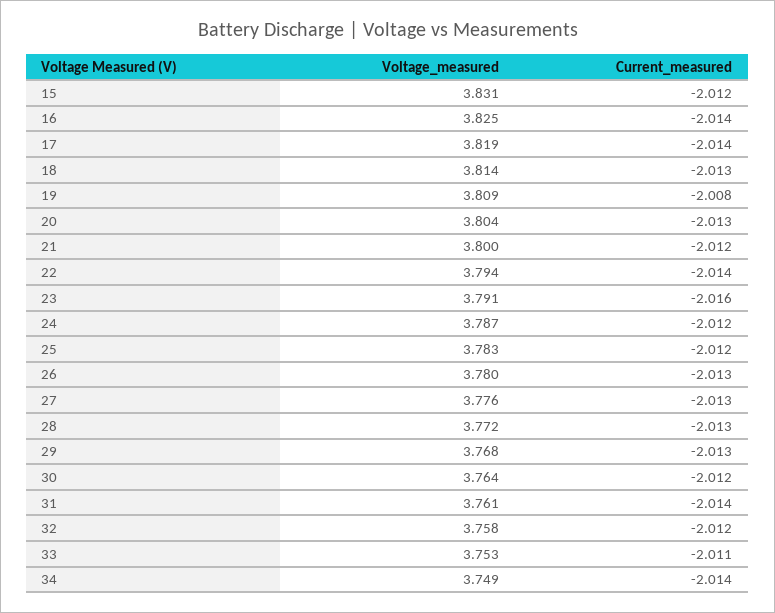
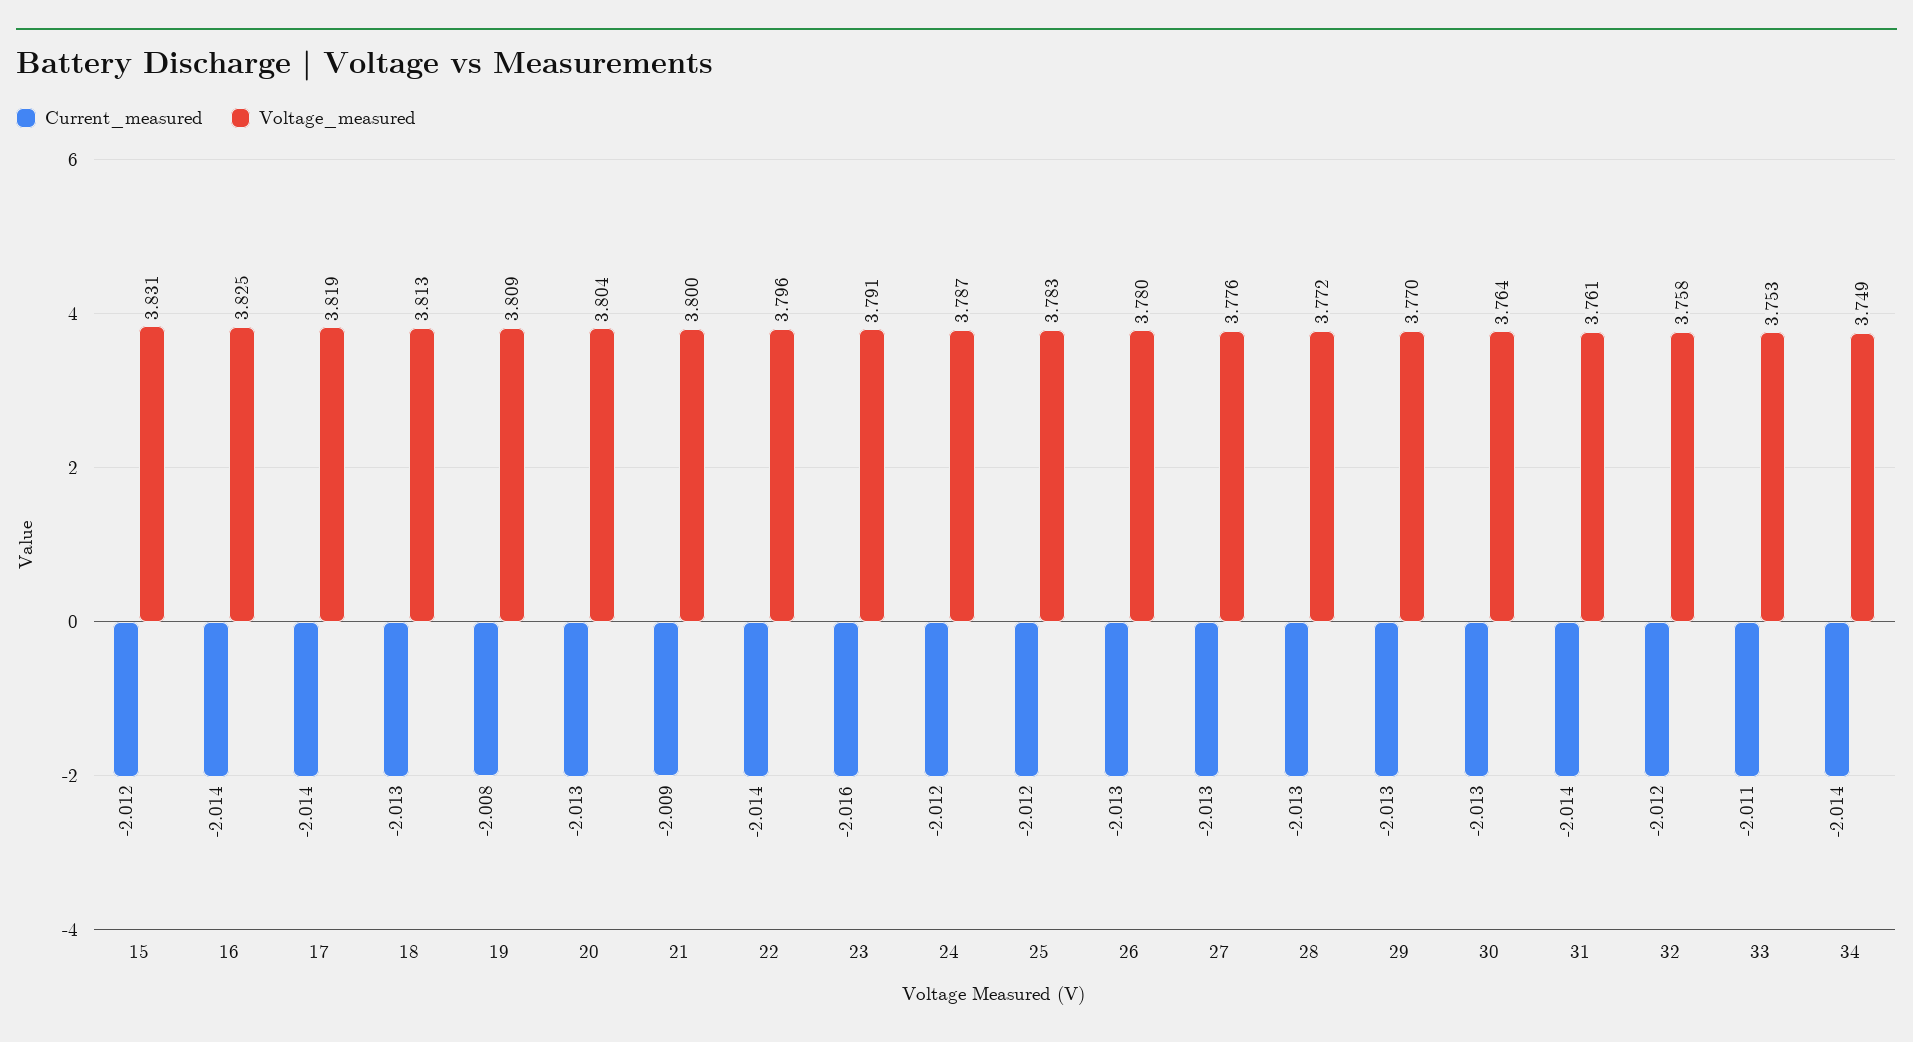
Voltage_measured, 18: 3.814 -> 3.813
Current_measured, 21: -2.012 -> -2.009
Voltage_measured, 22: 3.794 -> 3.796
Voltage_measured, 29: 3.768 -> 3.77
Current_measured, 30: -2.012 -> -2.013

